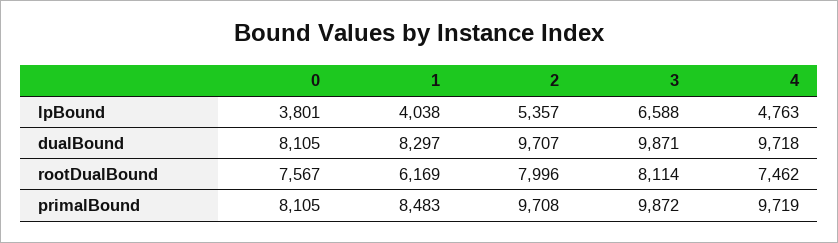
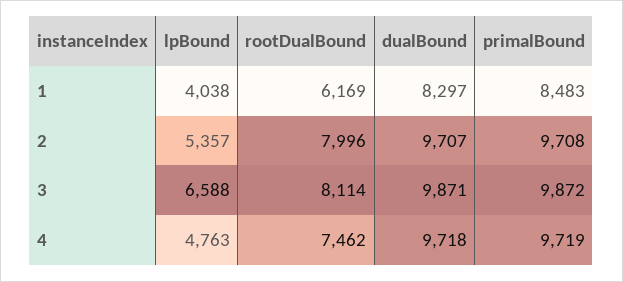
0, lpBound: 3801 -> none
0, dualBound: 8105 -> none
0, rootDualBound: 7567 -> none
0, primalBound: 8105 -> none

